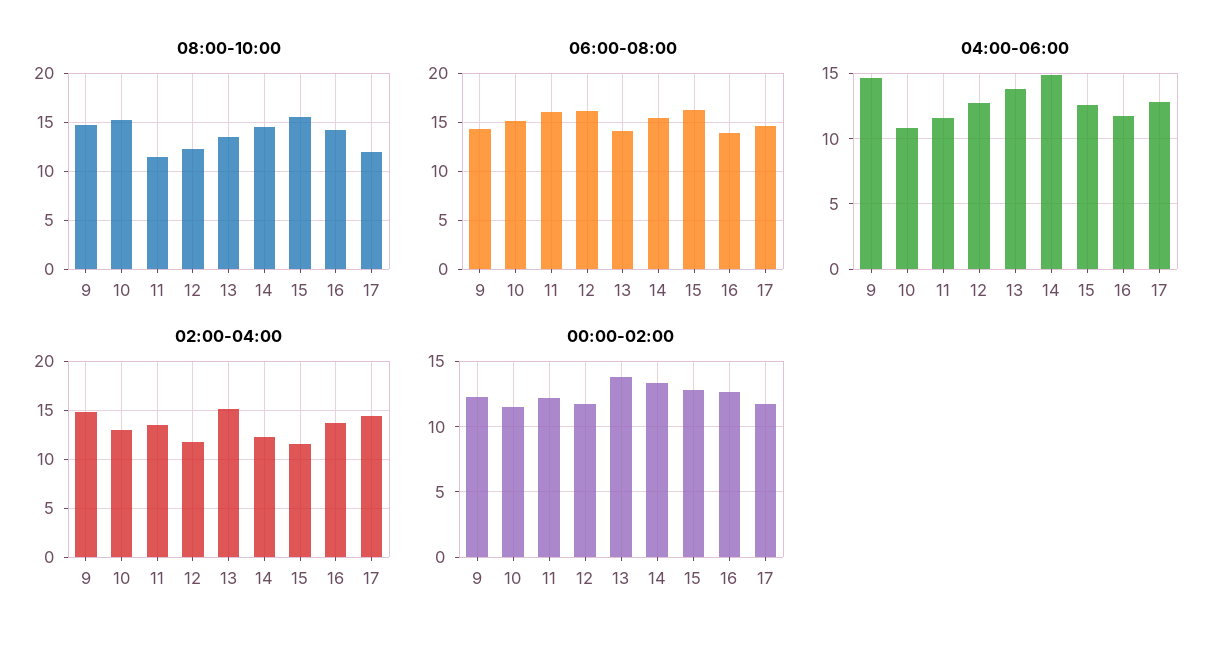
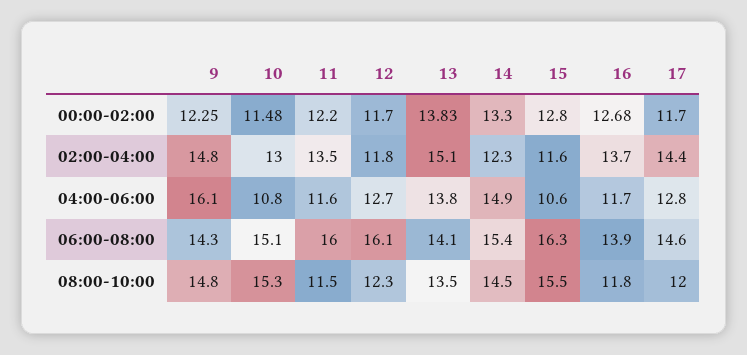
08:00-10:00, 16: 14 -> 11.8
04:00-06:00, 9: 14.5 -> 16.1
04:00-06:00, 15: 12.5 -> 10.6

